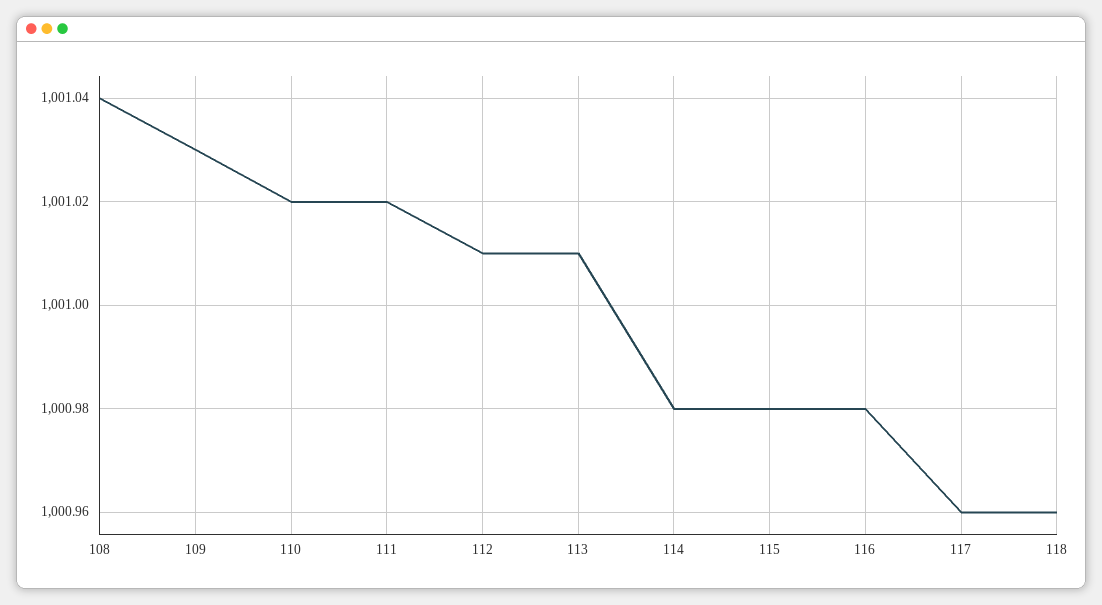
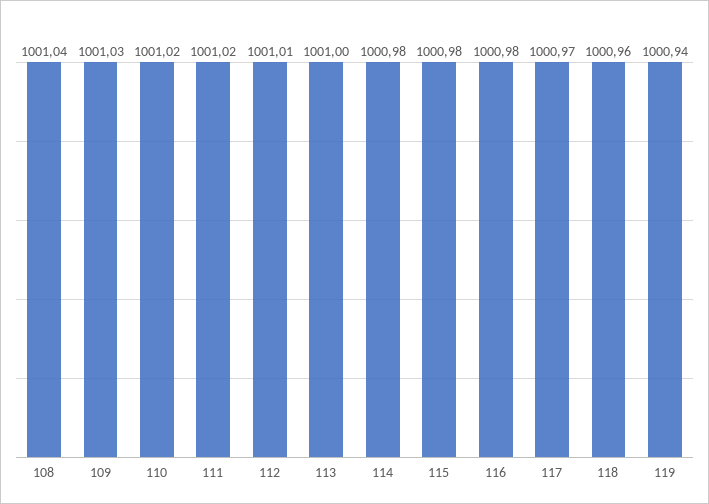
113: 1001.01 -> 1001
117: 1000.96 -> 1000.97
119: none -> 1000.94

